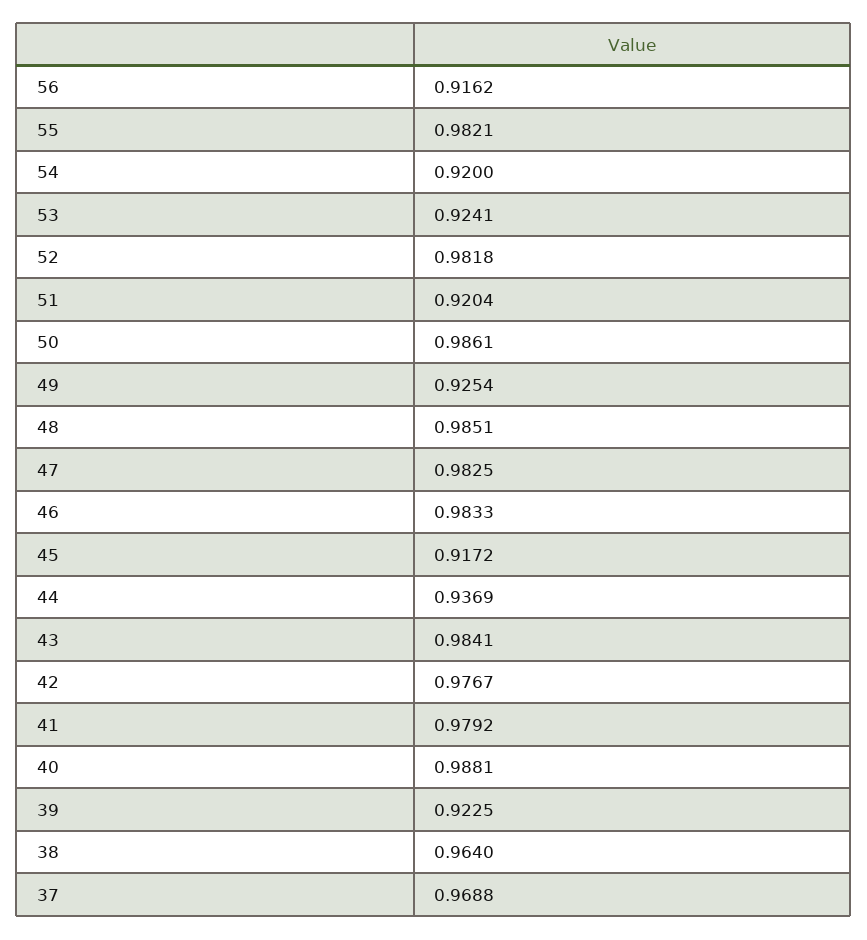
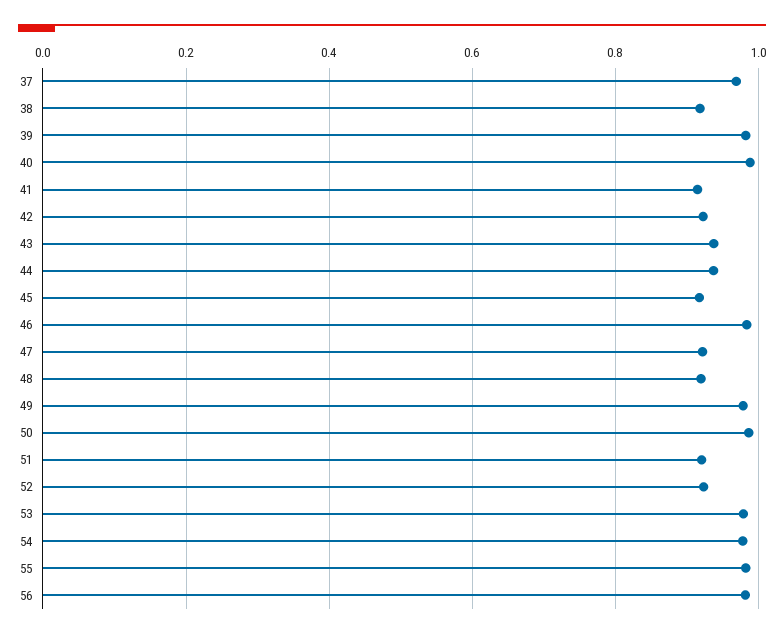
56: 0.9162 -> 0.98
54: 0.92 -> 0.98
53: 0.9241 -> 0.98
52: 0.9818 -> 0.92
49: 0.9254 -> 0.98
48: 0.9851 -> 0.92
47: 0.9825 -> 0.92
43: 0.9841 -> 0.94
42: 0.9767 -> 0.92
41: 0.9792 -> 0.92
39: 0.9225 -> 0.98
38: 0.964 -> 0.92

